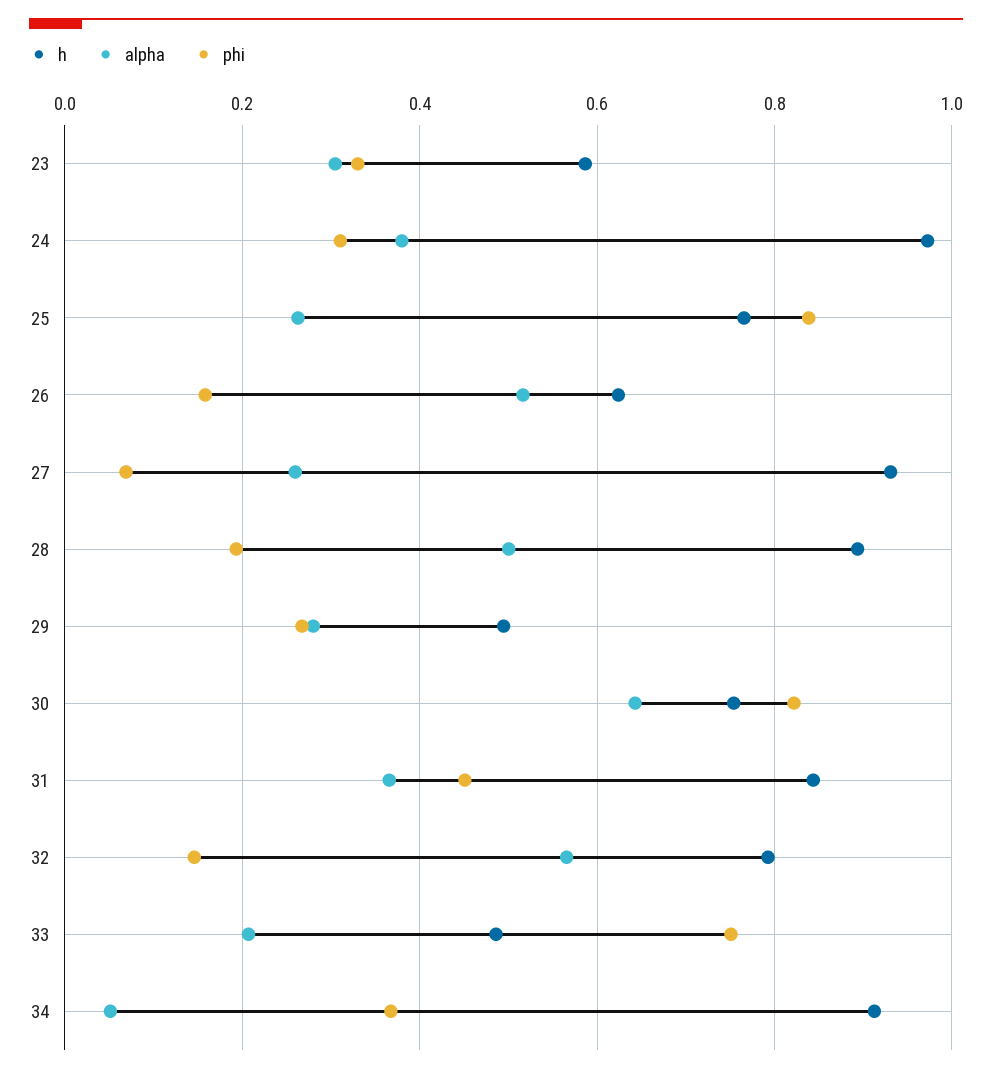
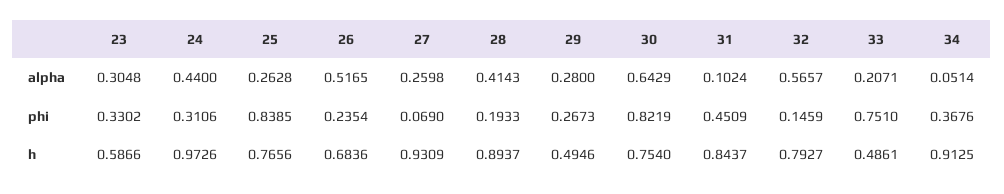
alpha, 24: 0.38 -> 0.44
h, 26: 0.62 -> 0.6836
phi, 26: 0.16 -> 0.2354
alpha, 28: 0.5 -> 0.4143
alpha, 31: 0.36 -> 0.1024

